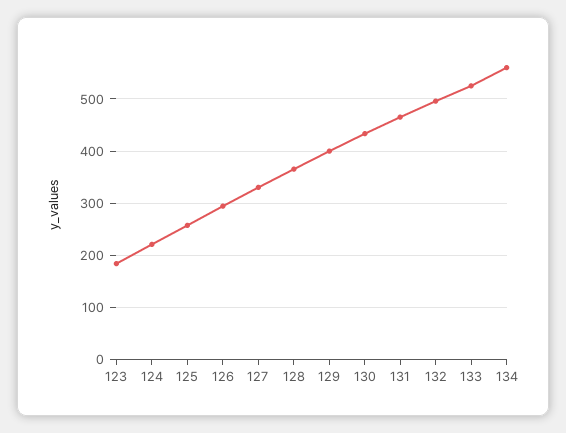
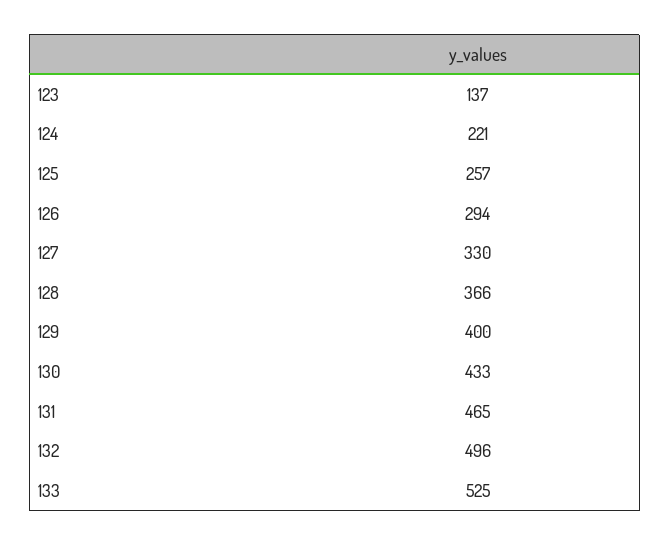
123: 180 -> 137
134: 560 -> none

